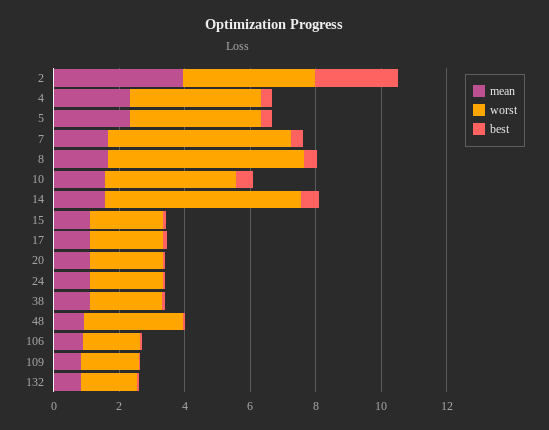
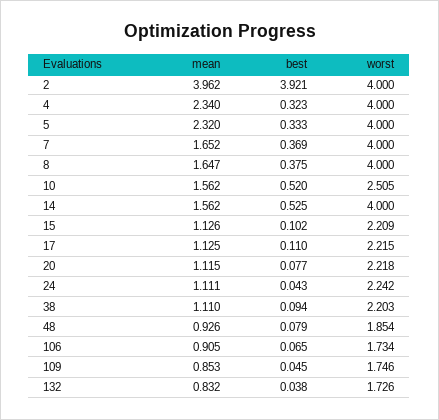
best, 2: 2.5 -> 3.921
worst, 7: 5.5 -> 4
worst, 8: 6 -> 4
worst, 10: 4 -> 2.505
worst, 14: 6 -> 4
worst, 48: 3 -> 1.854

